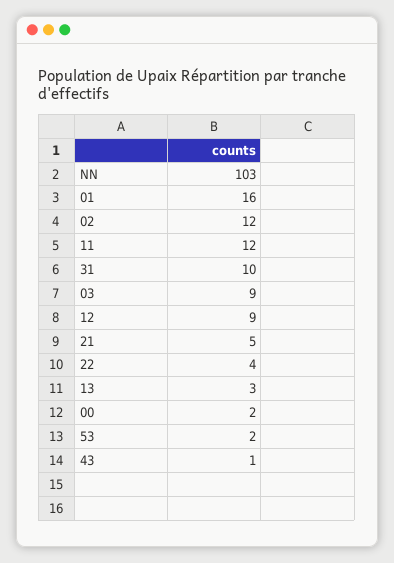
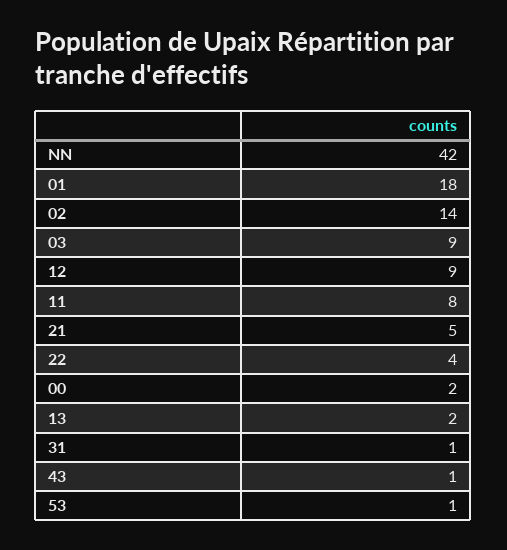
NN: 103 -> 42
01: 16 -> 18
02: 12 -> 14
11: 12 -> 8
31: 10 -> 1
13: 3 -> 2
53: 2 -> 1

